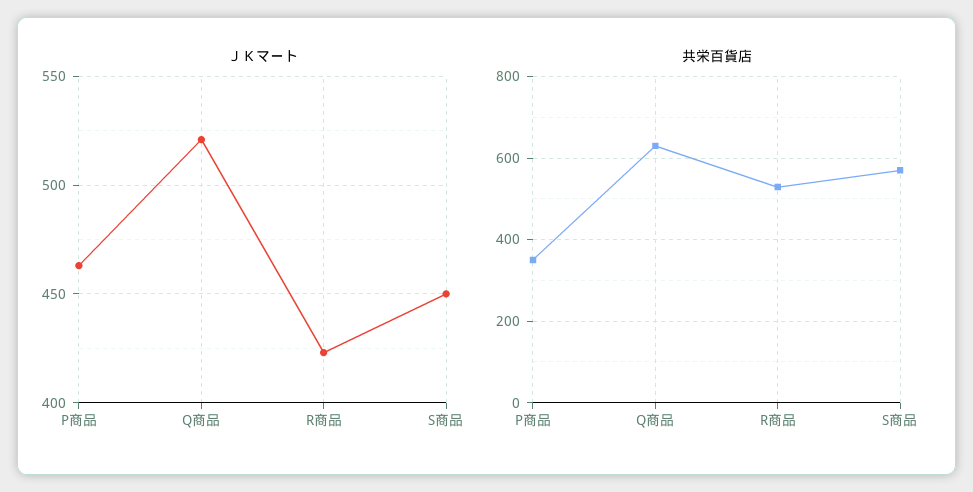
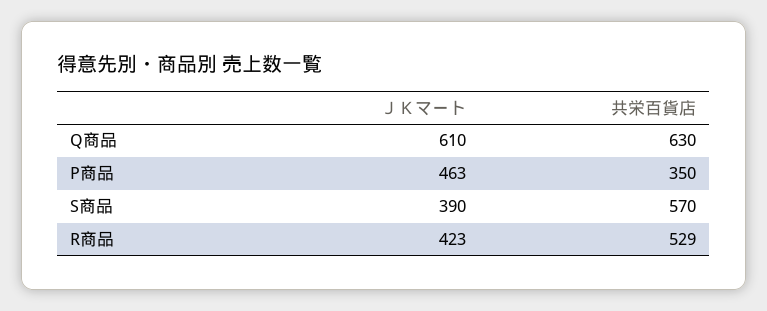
ＪＫマート, Q商品: 520 -> 610
ＪＫマート, S商品: 450 -> 390

